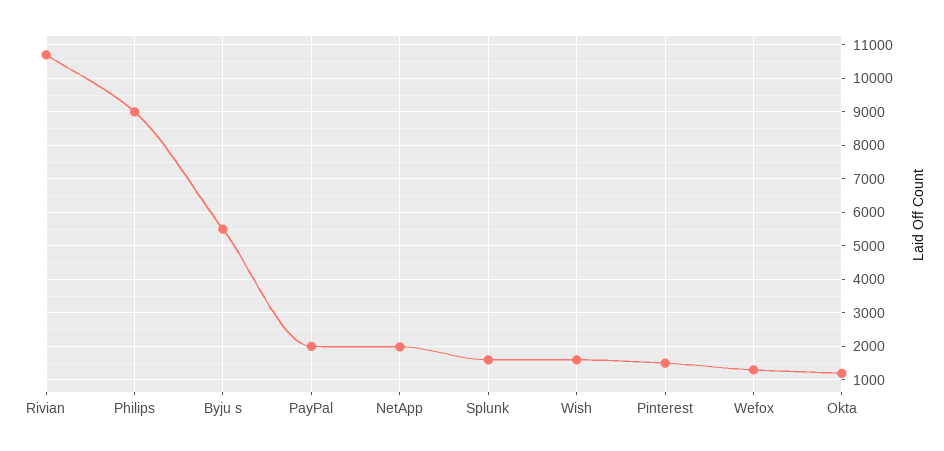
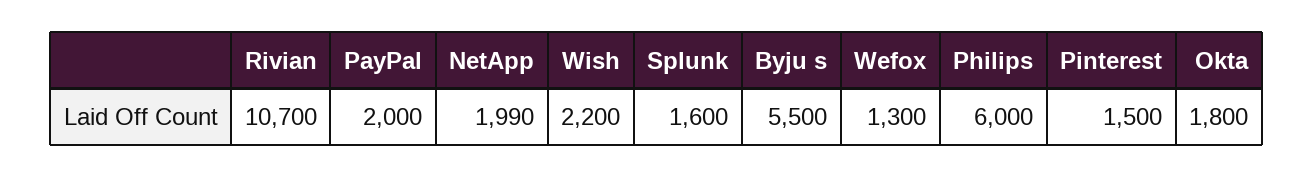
Philips: 9000 -> 6000
Wish: 1600 -> 2200
Okta: 1200 -> 1800

